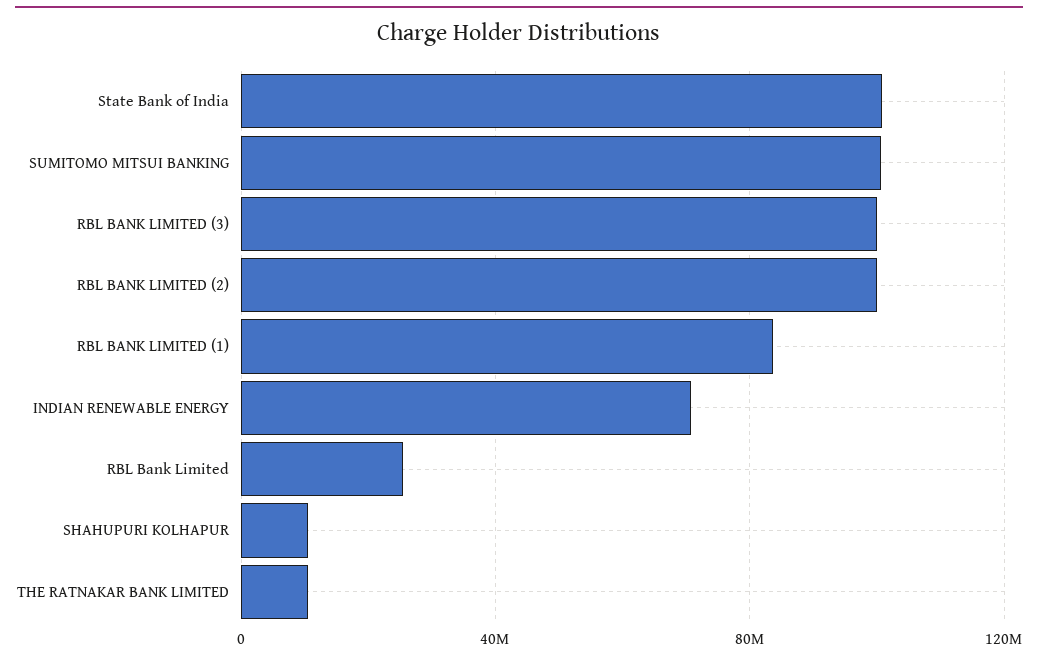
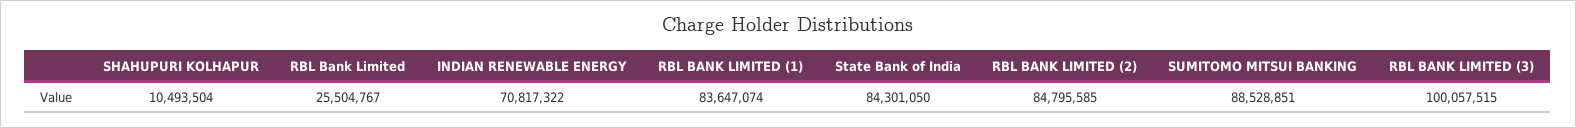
State Bank of India: 100000000 -> 84301050
SUMITOMO MITSUI BANKING: 100000000 -> 88528851
RBL BANK LIMITED (2): 100000000 -> 84795585
THE RATNAKAR BANK LIMITED: 10000000 -> none

